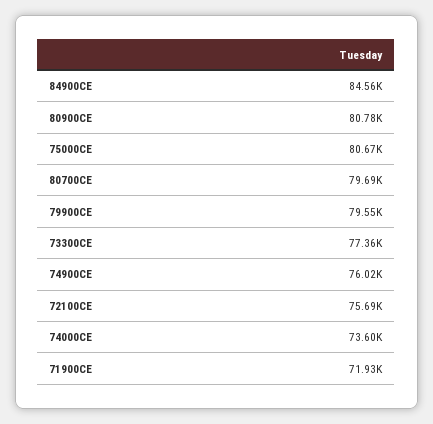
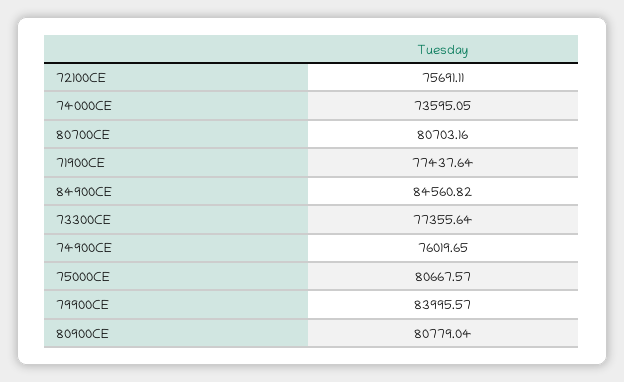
80700CE: 79690 -> 80703.16
79900CE: 79550 -> 83995.57
71900CE: 71930 -> 77437.64

